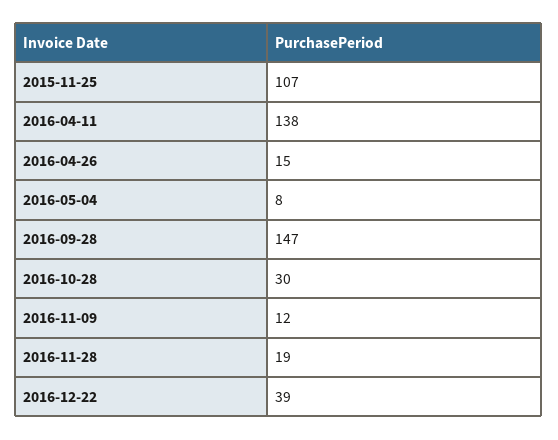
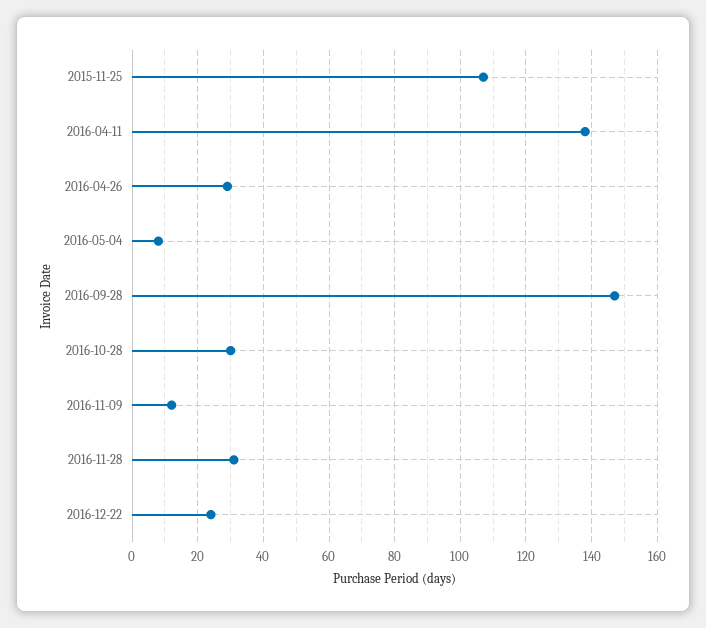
2016-04-26: 15 -> 30
2016-11-28: 19 -> 30
2016-12-22: 39 -> 25

